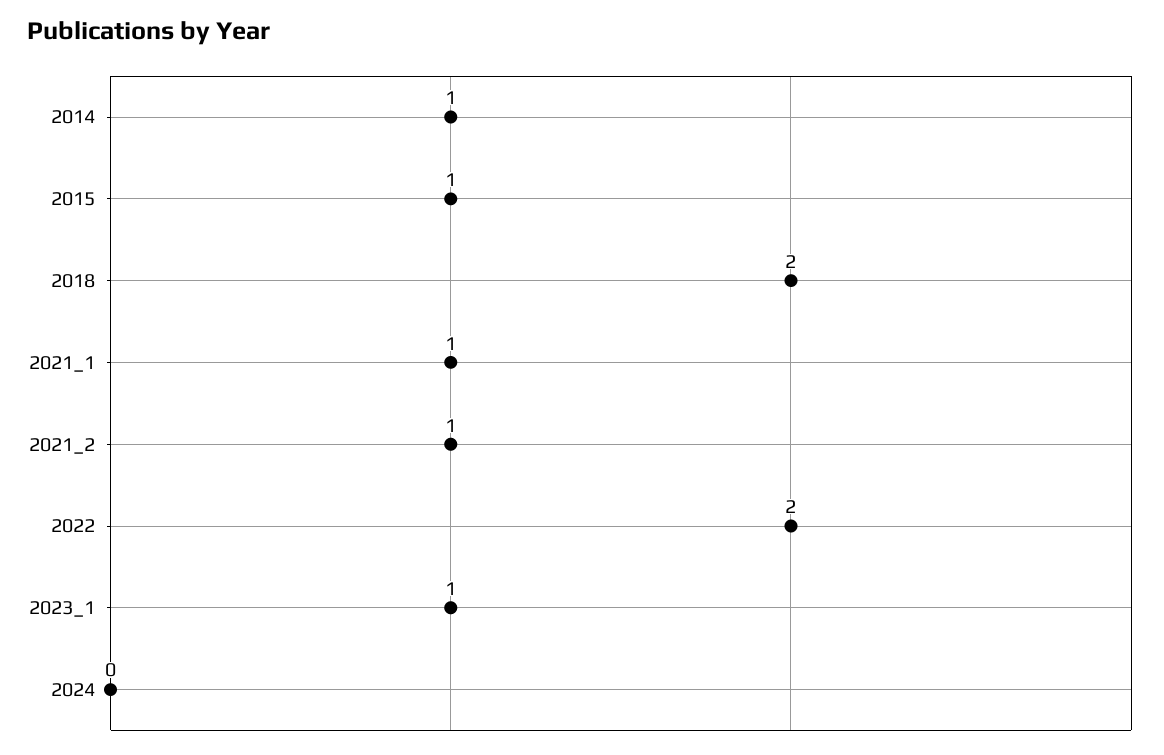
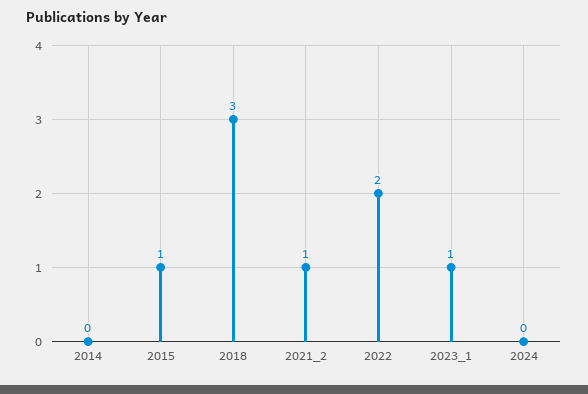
2014: 1 -> 0
2018: 2 -> 3
2021_1: 1 -> none

